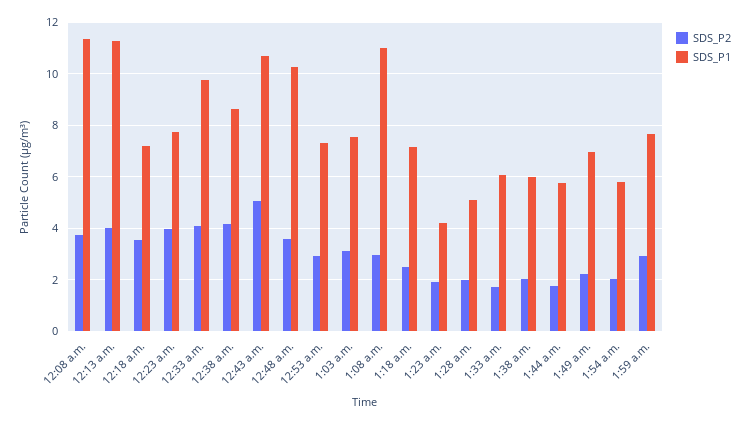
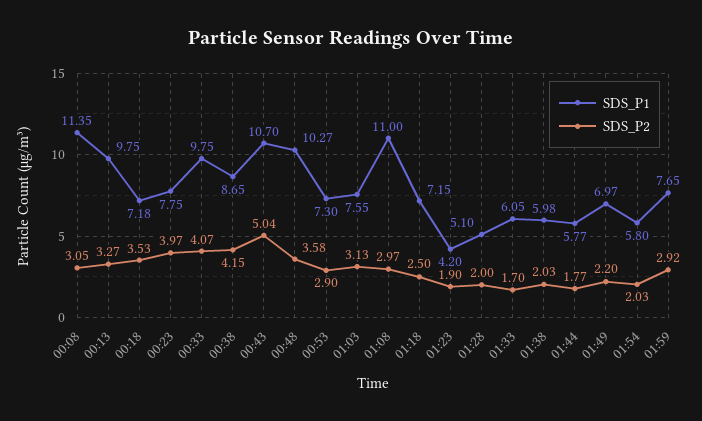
SDS_P2, 12:08 a.m.: 3.75 -> 3.05
SDS_P2, 12:13 a.m.: 4 -> 3.27
SDS_P1, 12:13 a.m.: 11.25 -> 9.75

